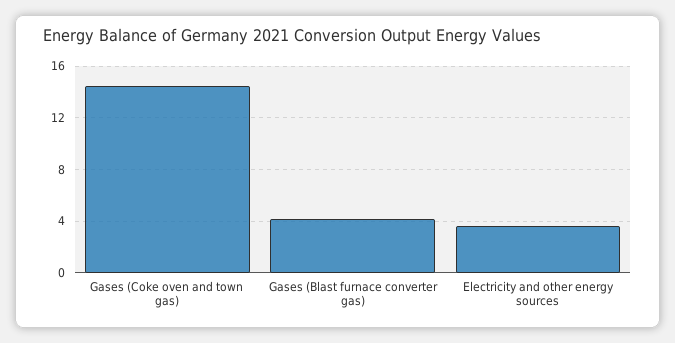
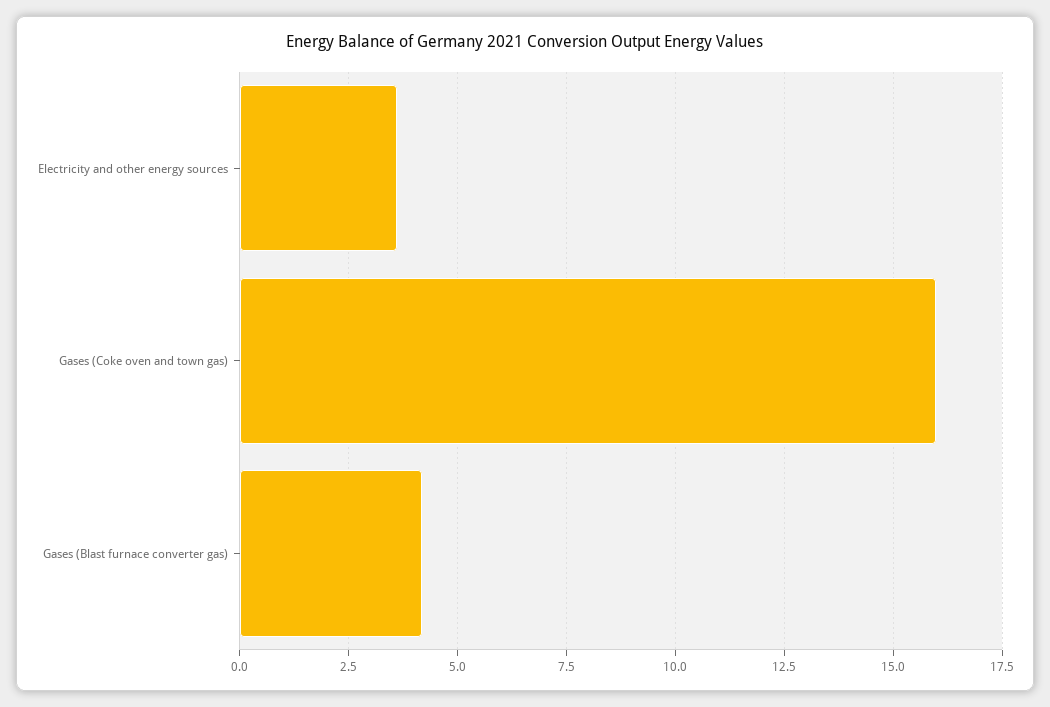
Gases (Coke oven and town gas): 14.5 -> 16

